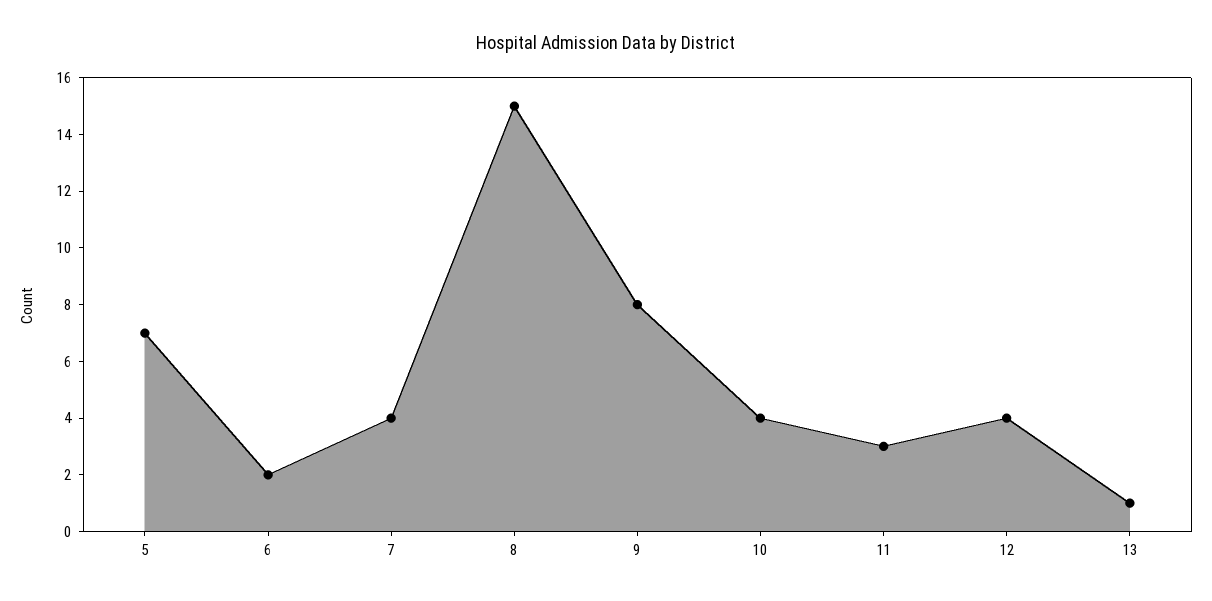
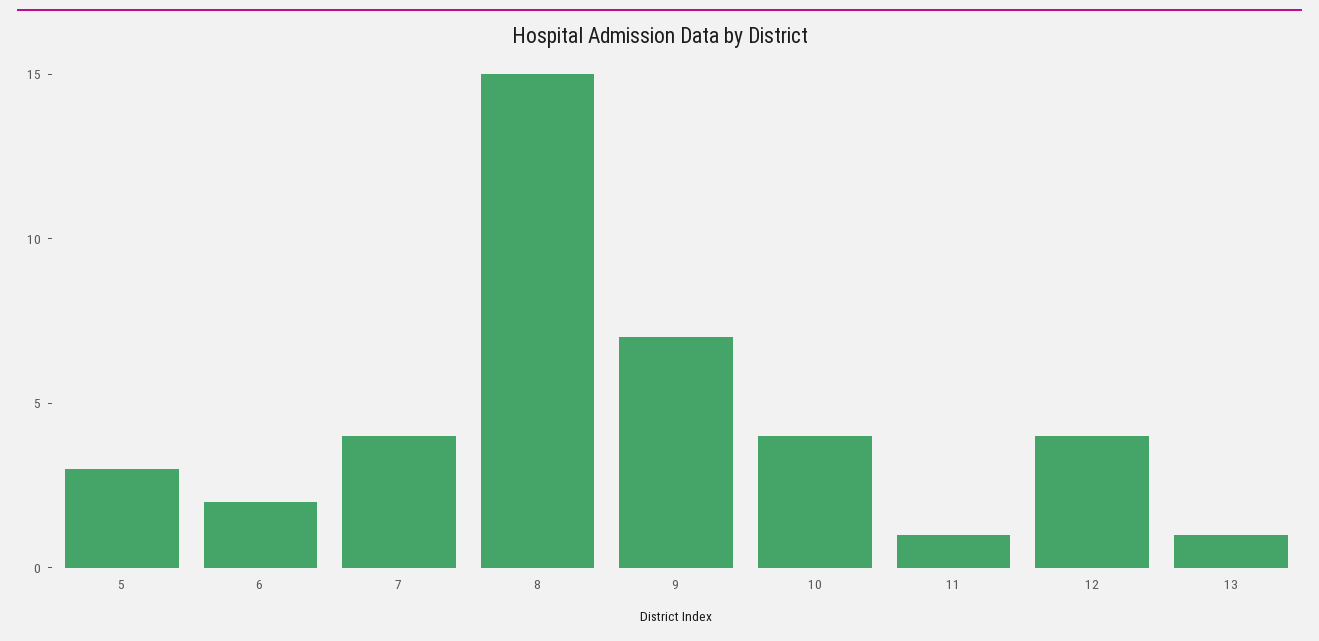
5: 7 -> 3
9: 8 -> 7
11: 3 -> 1

